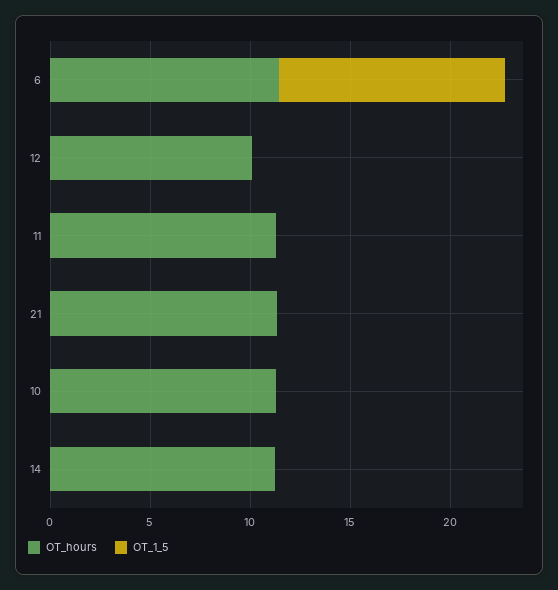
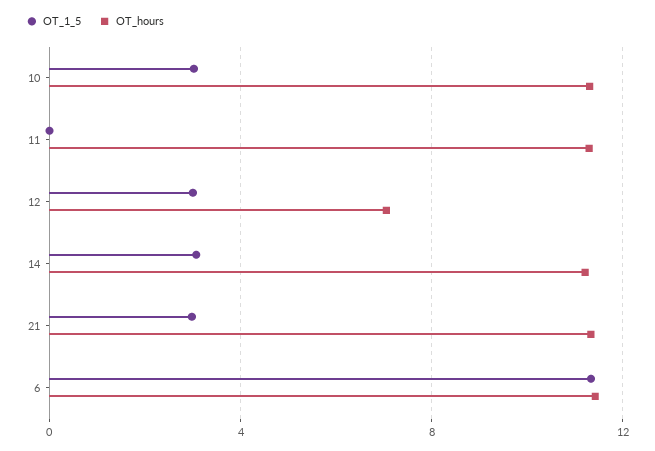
OT_hours, 12: 10 -> 7
OT_1_5, 12: 0 -> 3
OT_1_5, 21: 0 -> 3
OT_1_5, 10: 0 -> 3
OT_1_5, 14: 0 -> 3

